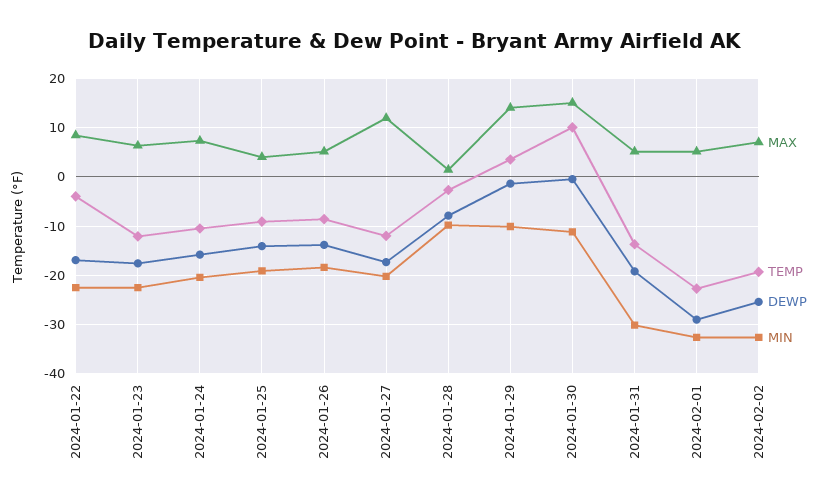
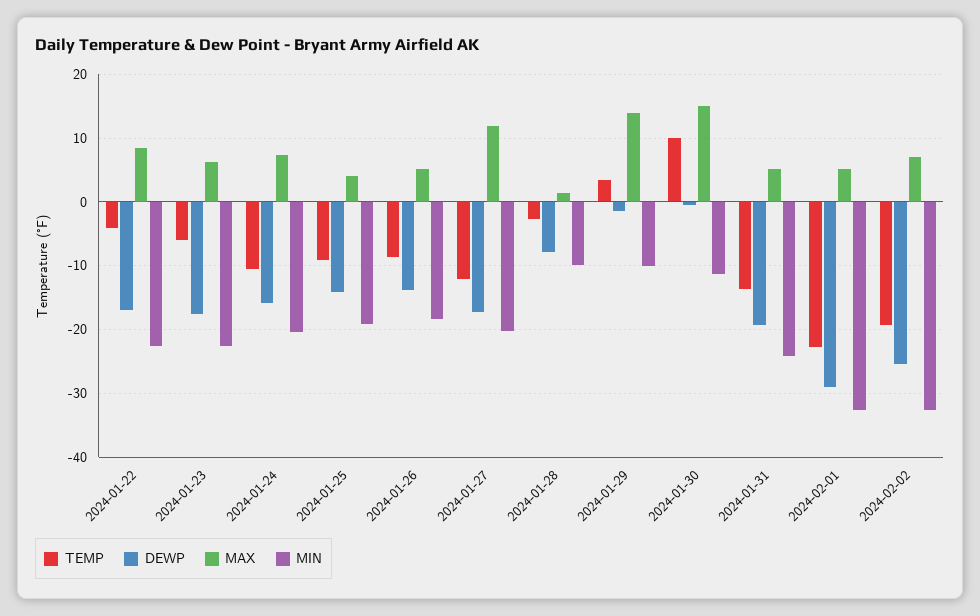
TEMP, 2024-01-23: -12 -> -6
MIN, 2024-01-31: -30 -> -24

